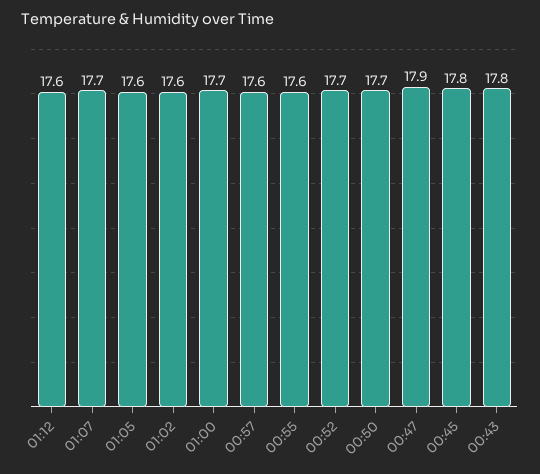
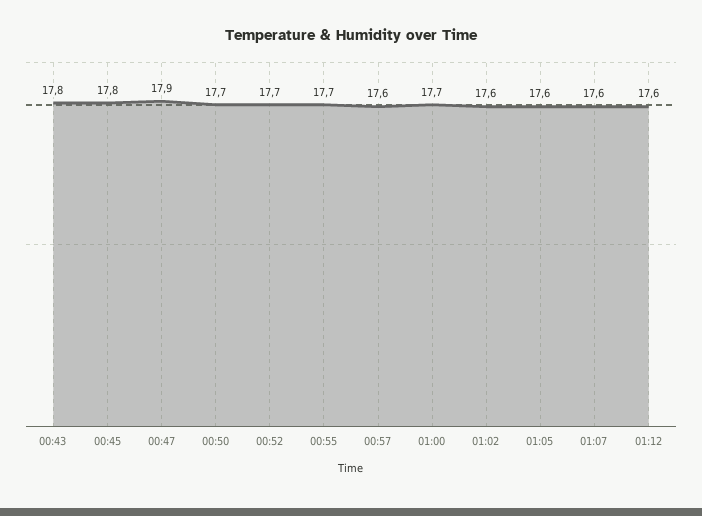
01:07: 17.7 -> 17.6
00:55: 17.6 -> 17.7

